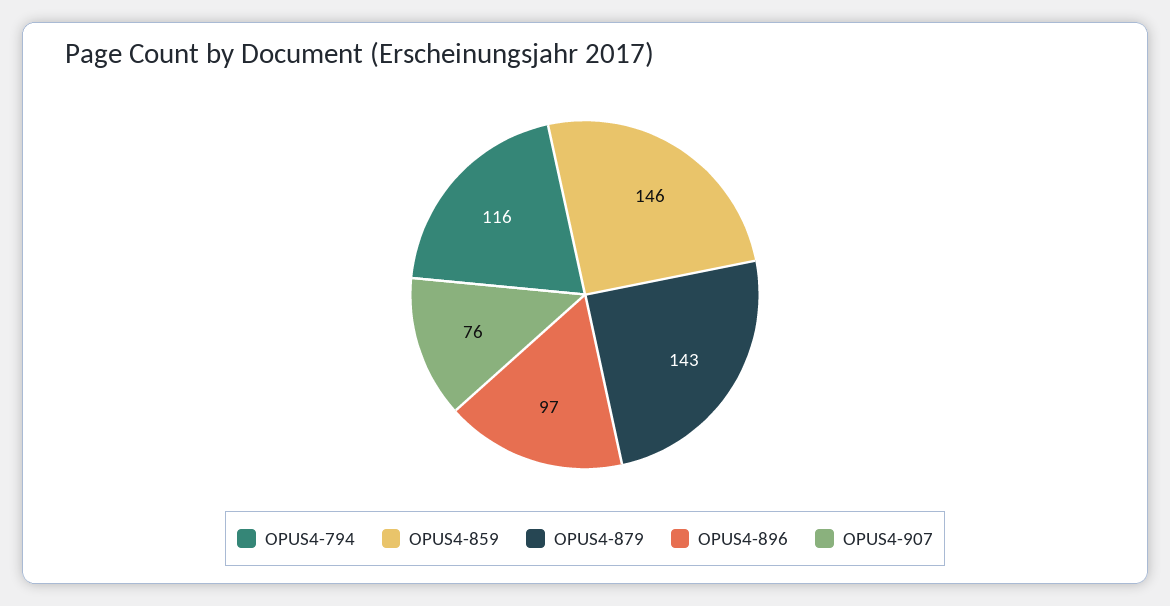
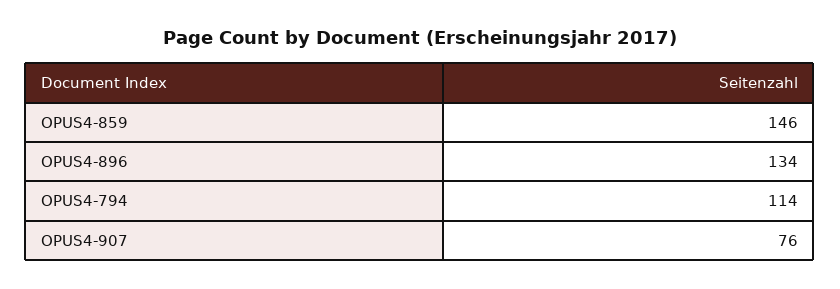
OPUS4-794: 116 -> 114
OPUS4-879: 143 -> none
OPUS4-896: 97 -> 134

